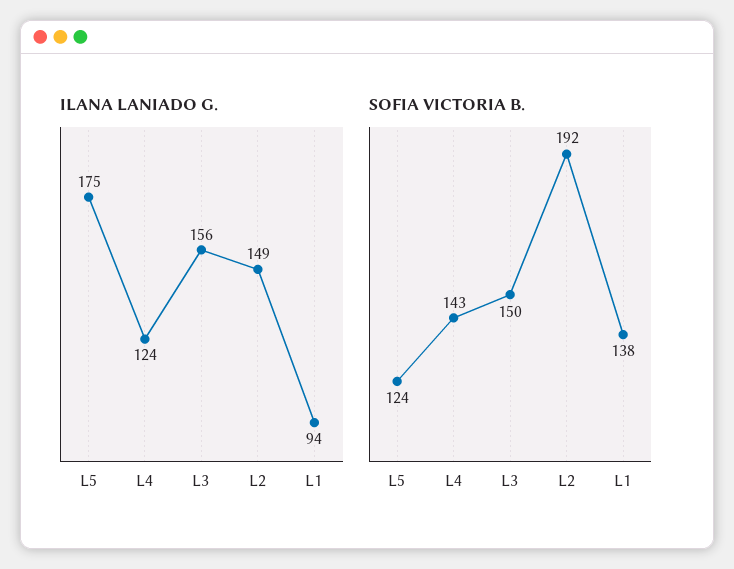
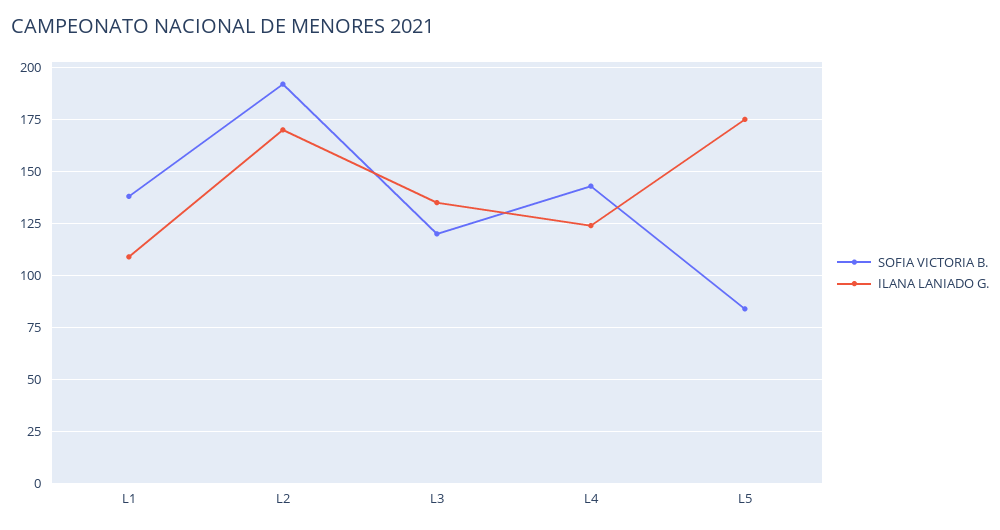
ILANA LANIADO G., L3: 156 -> 135
ILANA LANIADO G., L2: 149 -> 170
ILANA LANIADO G., L1: 94 -> 110
SOFIA VICTORIA B., L5: 124 -> 85
SOFIA VICTORIA B., L3: 150 -> 120

